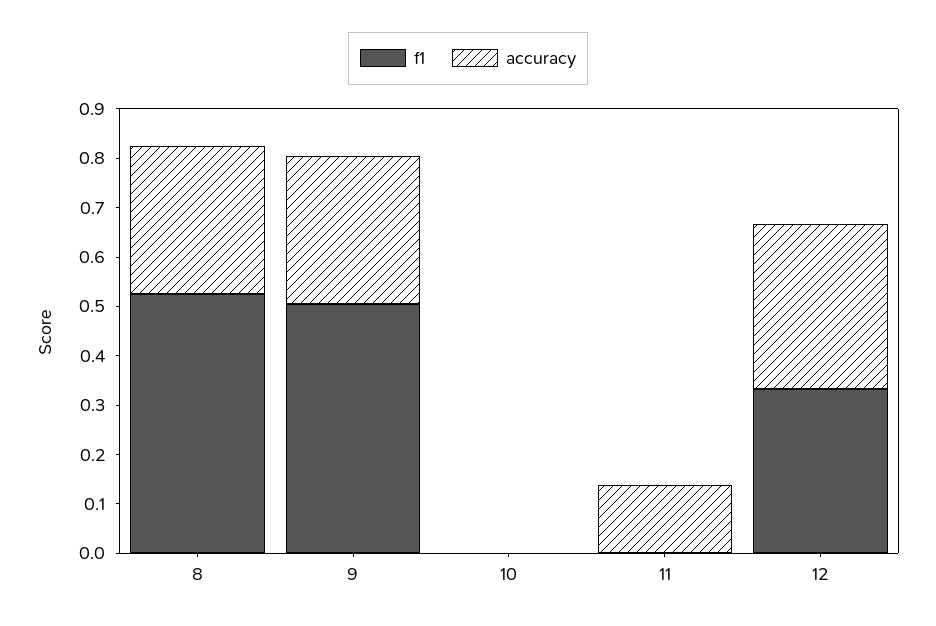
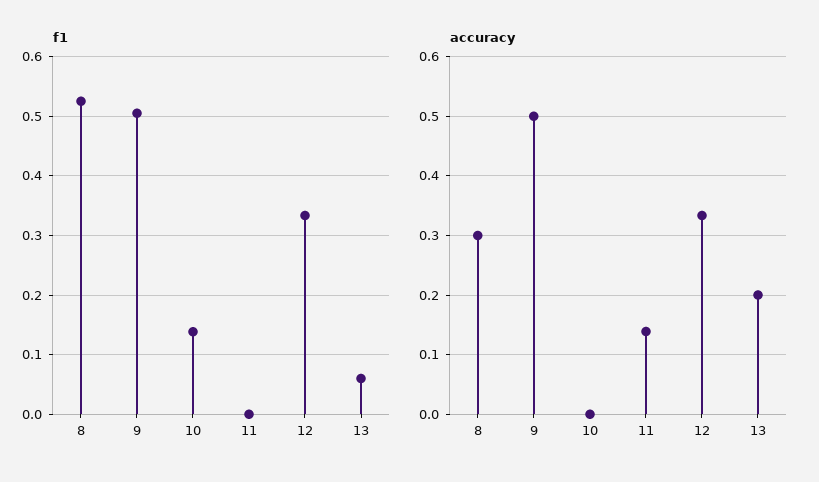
accuracy, 9: 0.3 -> 0.5
f1, 10: 0 -> 0.14
f1, 13: none -> 0.06
accuracy, 13: none -> 0.2

